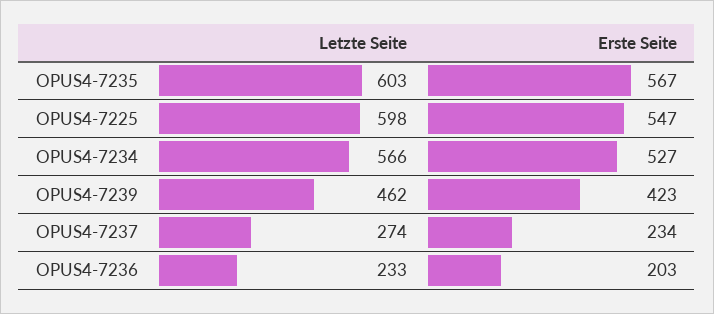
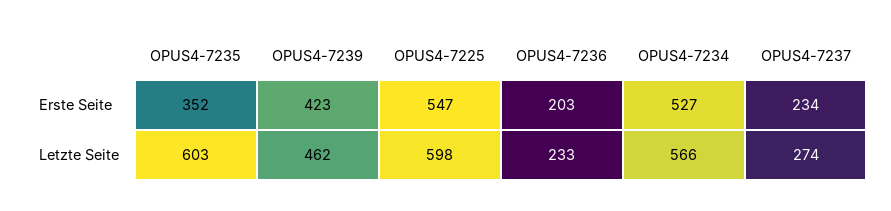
Erste Seite, OPUS4-7235: 567 -> 352

